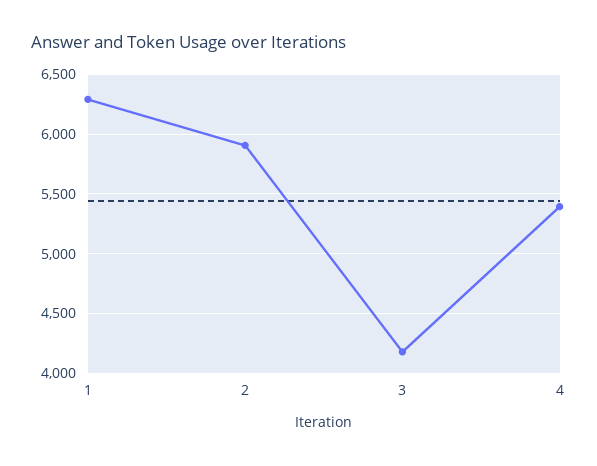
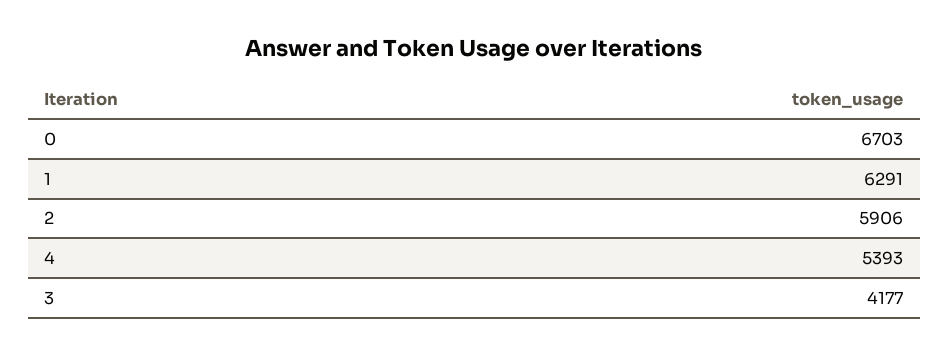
0: none -> 6703

